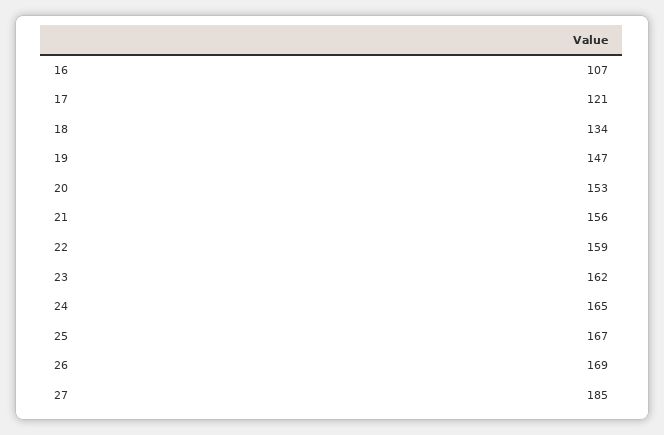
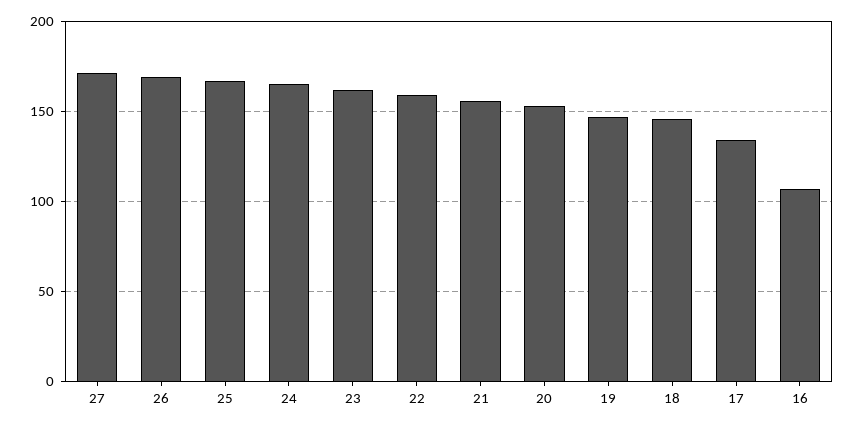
17: 121 -> 135
18: 134 -> 145
27: 185 -> 170

